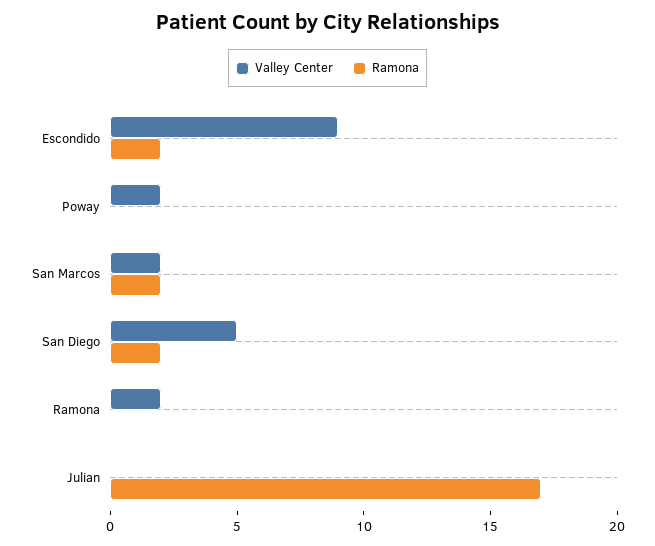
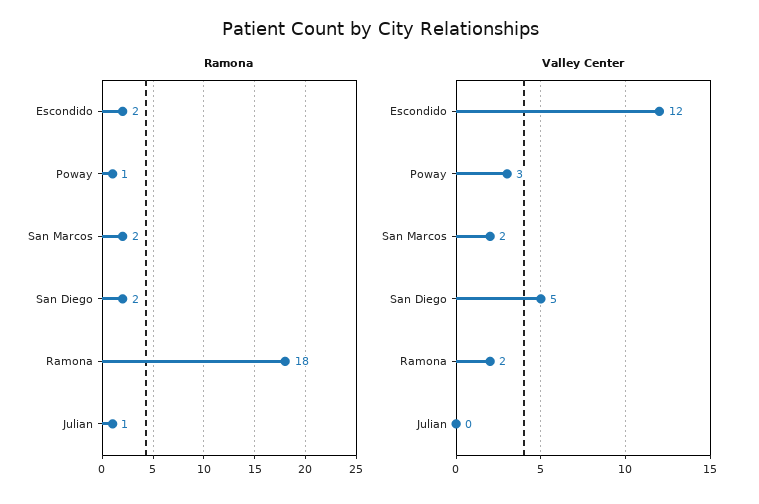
Valley Center, Escondido: 9 -> 12
Valley Center, Poway: 2 -> 3
Ramona, Poway: 0 -> 1
Ramona, Ramona: 0 -> 18
Ramona, Julian: 17 -> 1

